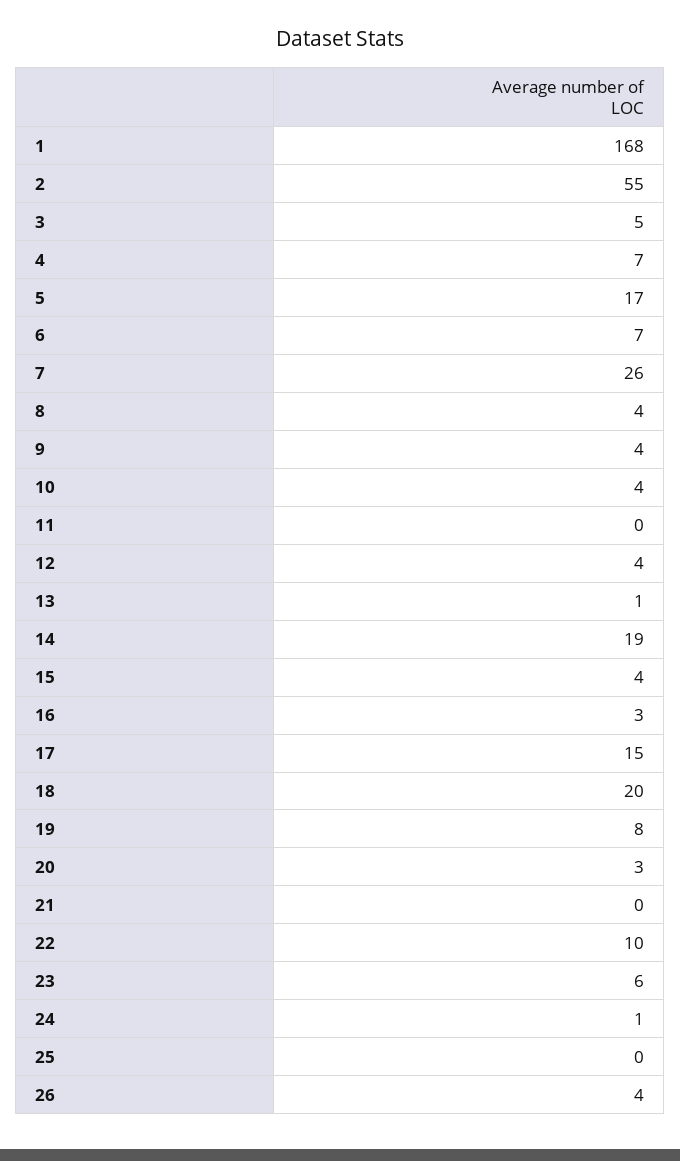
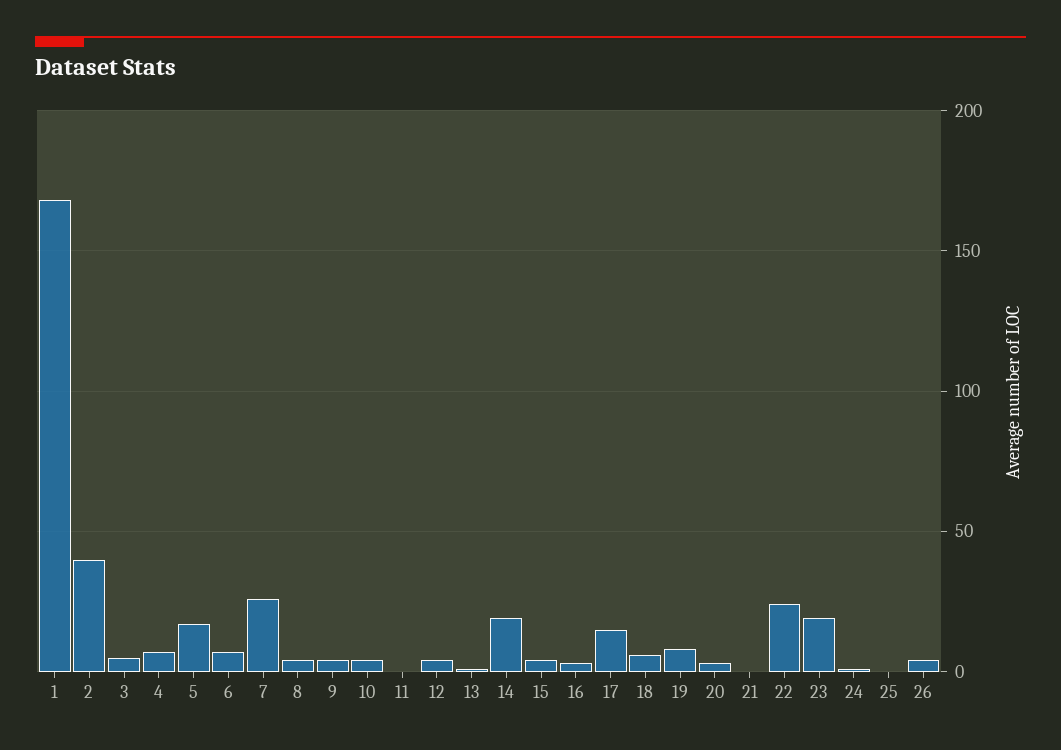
2: 55 -> 40
18: 20 -> 5
22: 10 -> 25
23: 6 -> 20

